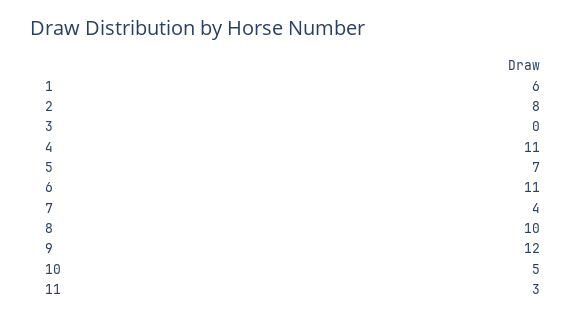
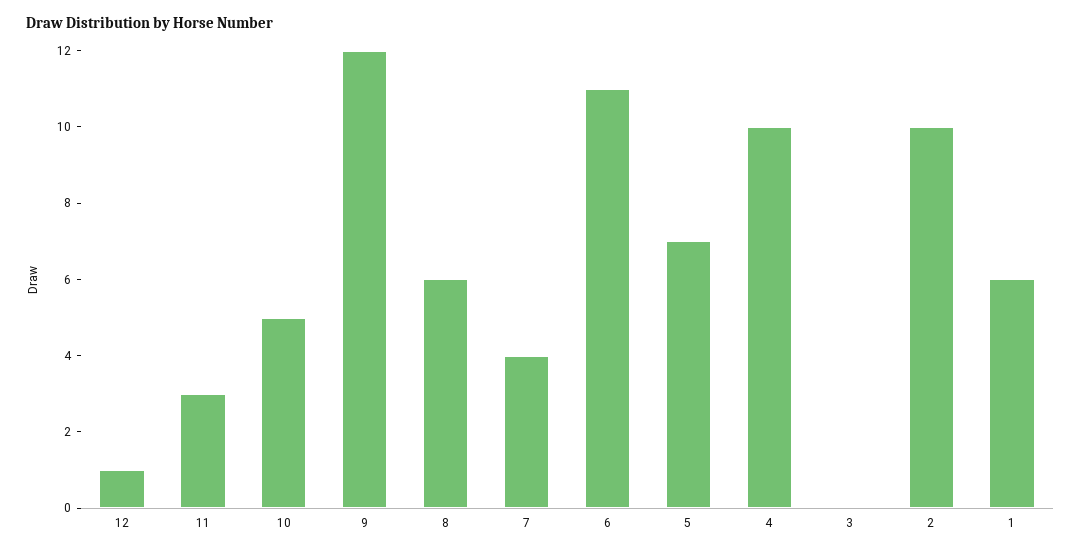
2: 8 -> 10
4: 11 -> 10
8: 10 -> 6
12: none -> 1

